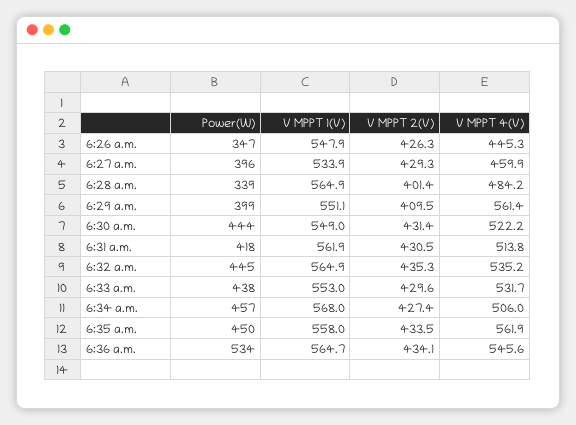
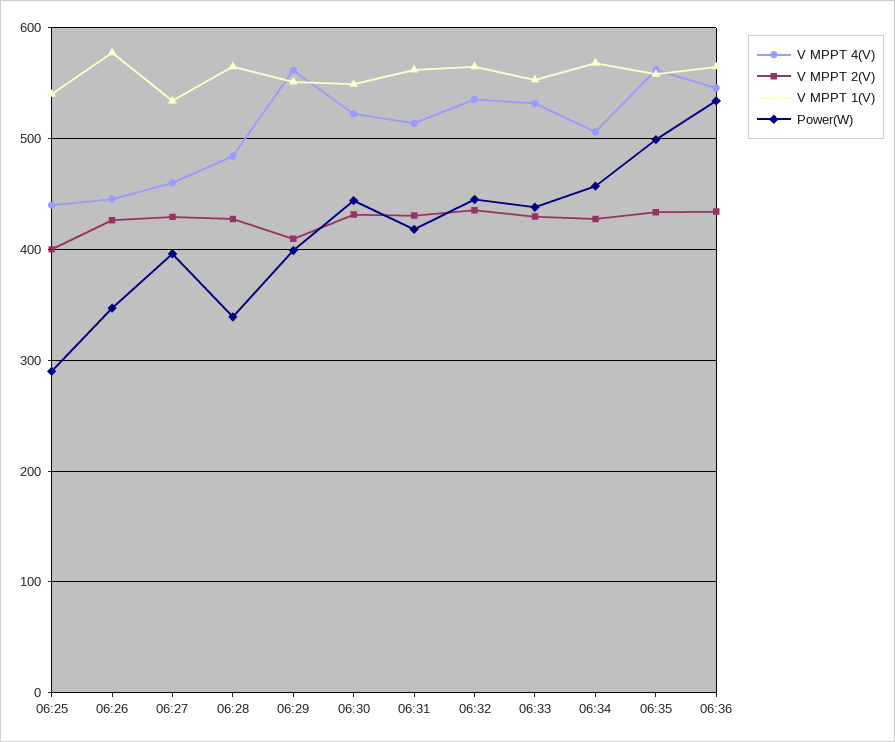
V MPPT 1(V), 6:26 a.m.: 547.9 -> 580
V MPPT 2(V), 6:28 a.m.: 401.4 -> 430
Power(W), 6:35 a.m.: 450 -> 500
V MPPT 4(V), 06:25: none -> 440
V MPPT 2(V), 06:25: none -> 400
V MPPT 1(V), 06:25: none -> 540
Power(W), 06:25: none -> 290

